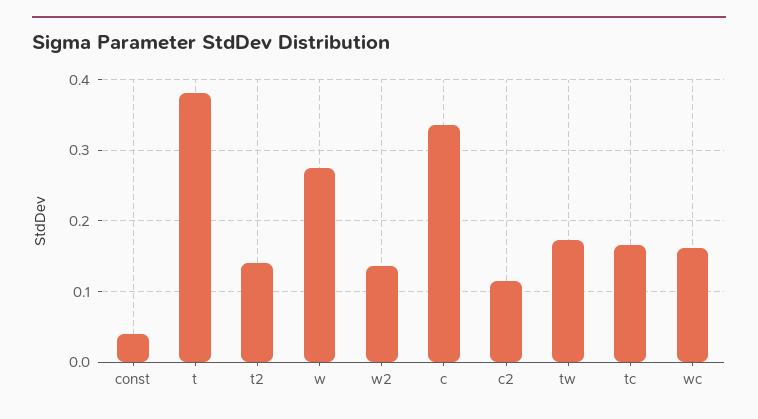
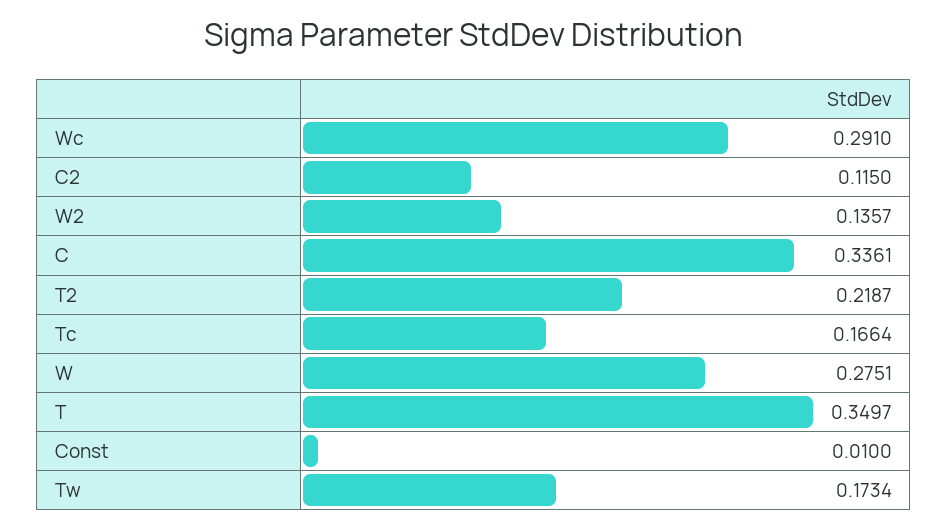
const: 0.04 -> 0.01
t: 0.38 -> 0.3497
t2: 0.14 -> 0.2187
wc: 0.16 -> 0.291

